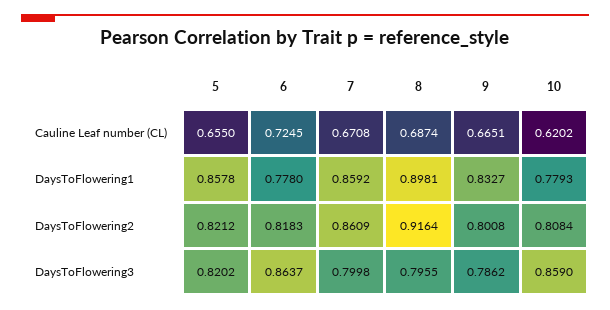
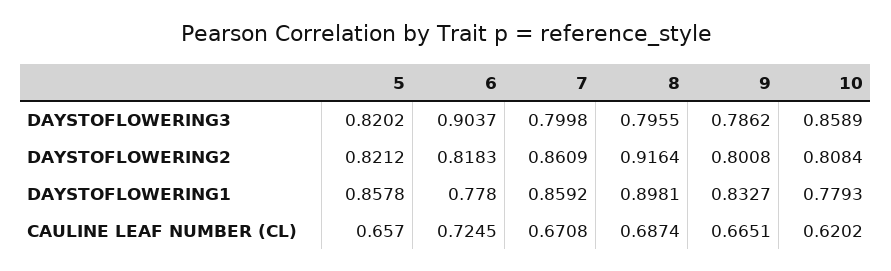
5, Cauline Leaf number (CL): 0.655 -> 0.657
6, DaysToFlowering3: 0.8637 -> 0.9037
10, DaysToFlowering3: 0.859 -> 0.8589

